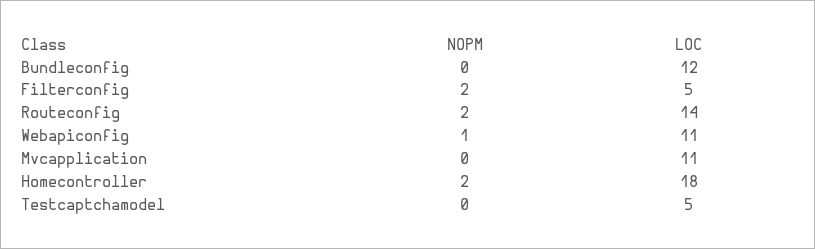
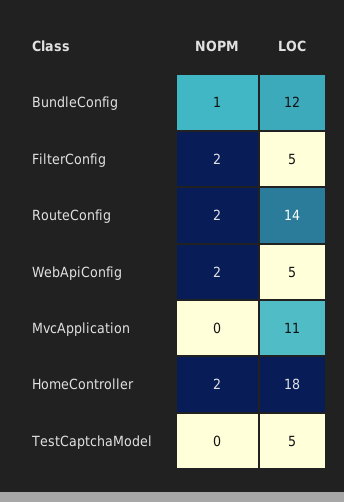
NOPM, Bundleconfig: 0 -> 1
NOPM, Webapiconfig: 1 -> 2
LOC, Webapiconfig: 11 -> 5

